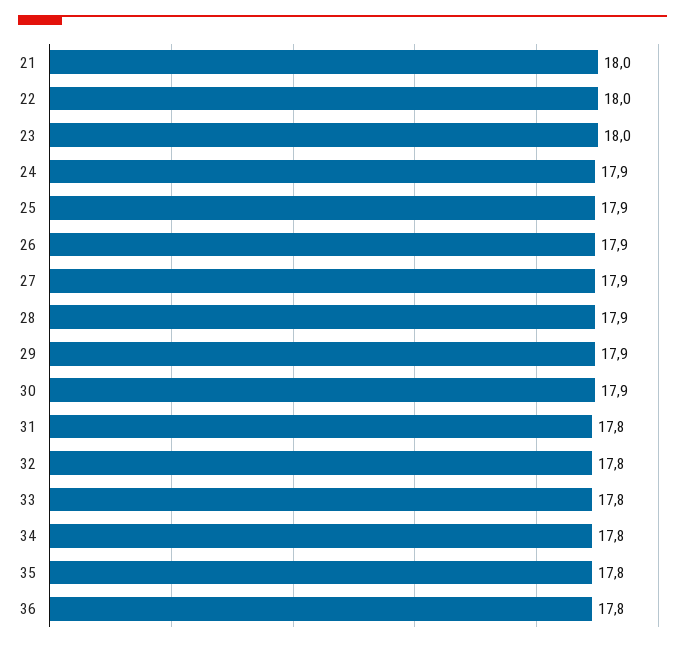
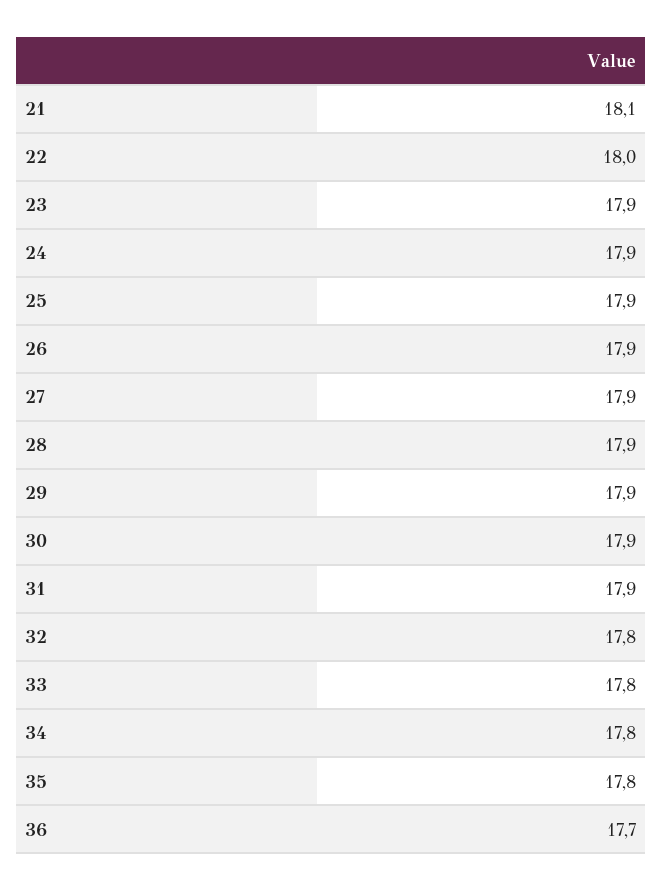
21: 18 -> 18.1
23: 18 -> 17.9
31: 17.8 -> 17.9
36: 17.8 -> 17.7

